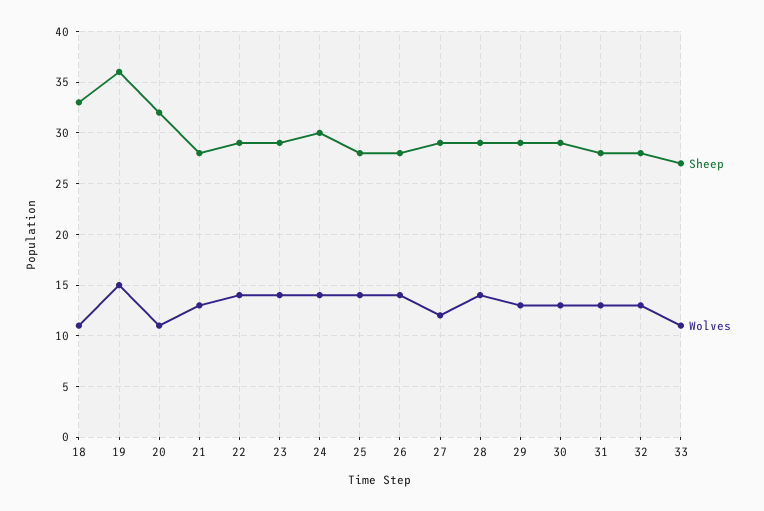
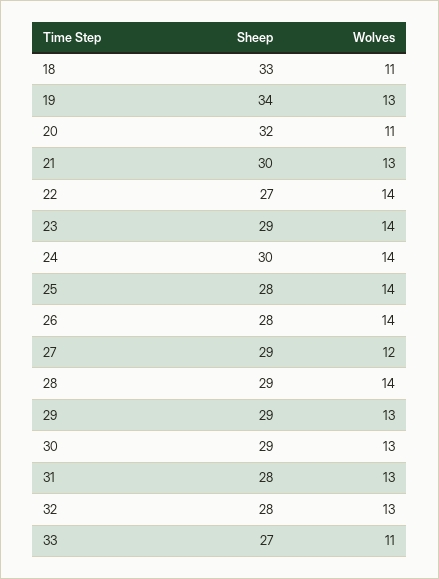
Sheep, 19: 36 -> 34
Wolves, 19: 15 -> 13
Sheep, 21: 28 -> 30
Sheep, 22: 29 -> 27

